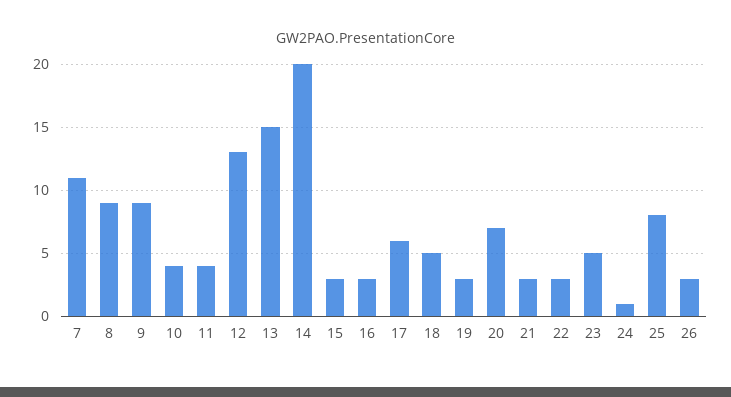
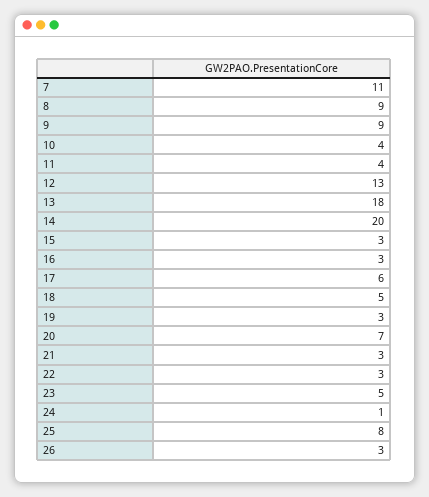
13: 15 -> 18

